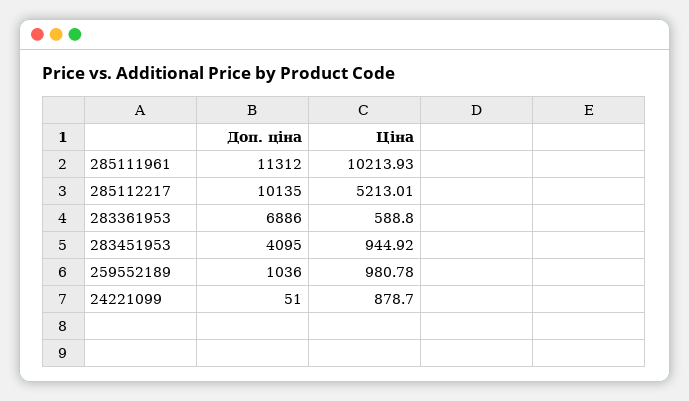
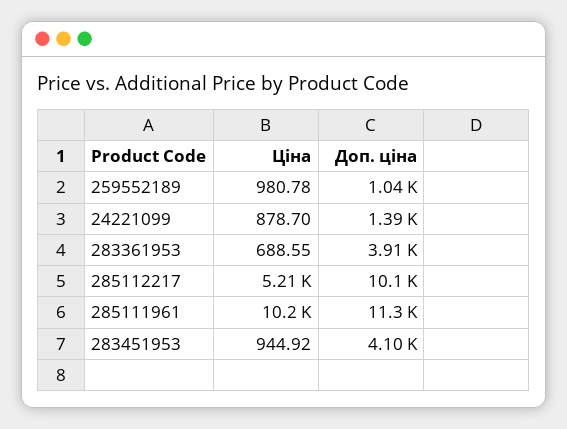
Доп. ціна, 283361953: 6886 -> 3910
Ціна, 283361953: 588.8 -> 688.55
Доп. ціна, 24221099: 51 -> 1390

